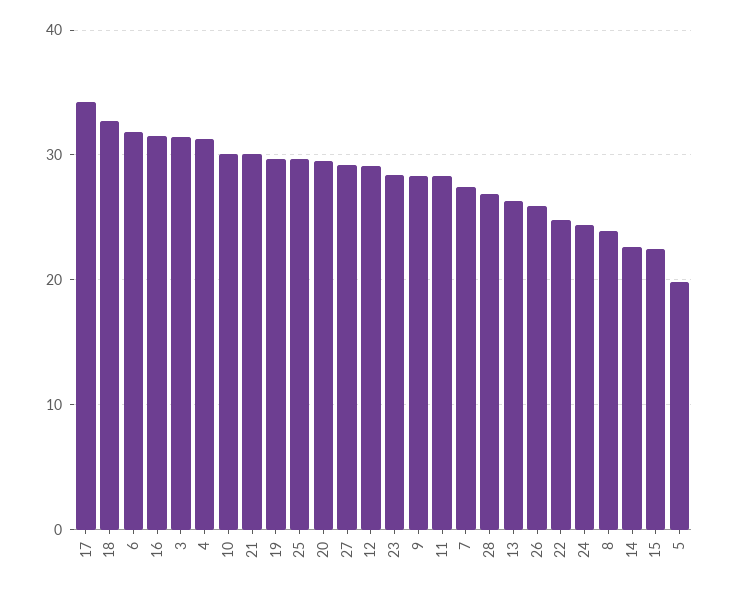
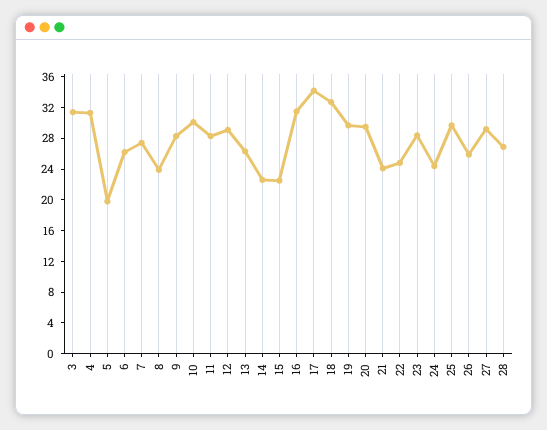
6: 32 -> 26
21: 30 -> 24

